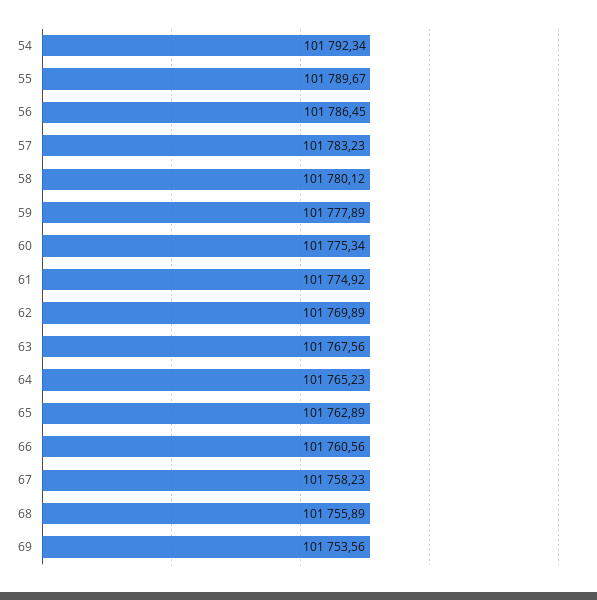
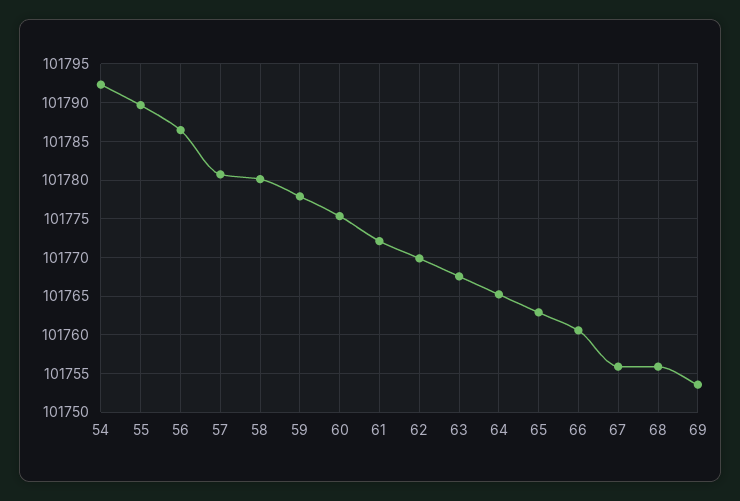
57: 101783.23 -> 101781
61: 101774.92 -> 101772
67: 101758.23 -> 101756

